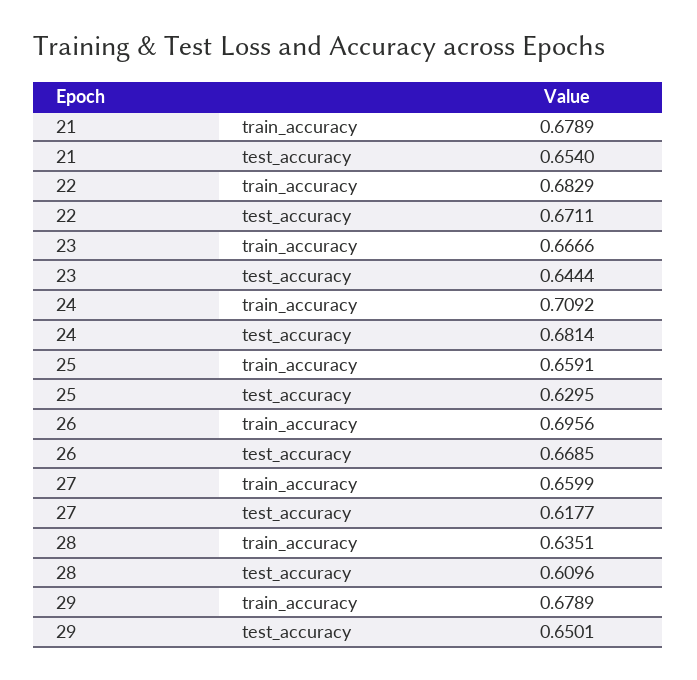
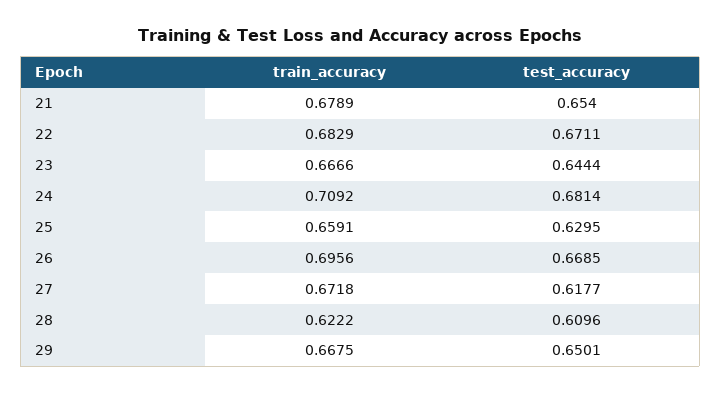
27, train_accuracy: 0.6599 -> 0.6718
28, train_accuracy: 0.6351 -> 0.6222
29, train_accuracy: 0.6789 -> 0.6675

